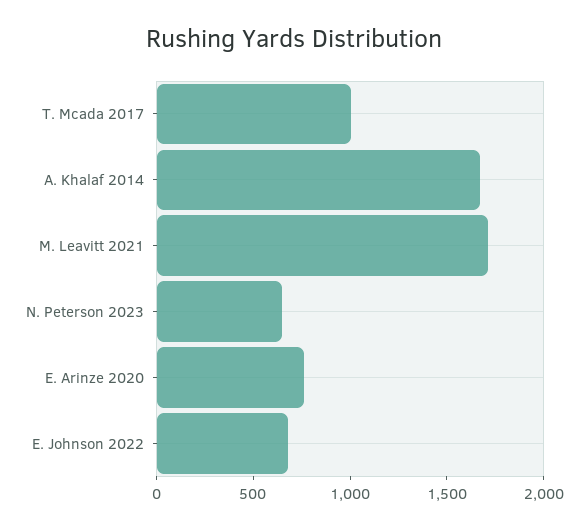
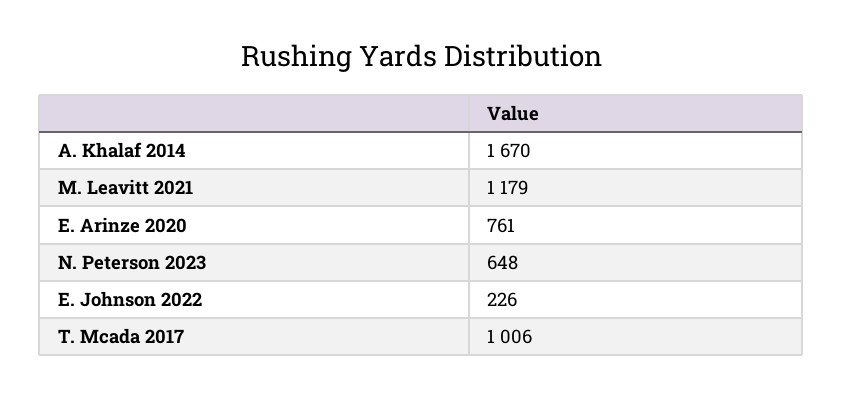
M. Leavitt 2021: 1700 -> 1179
E. Johnson 2022: 700 -> 226

